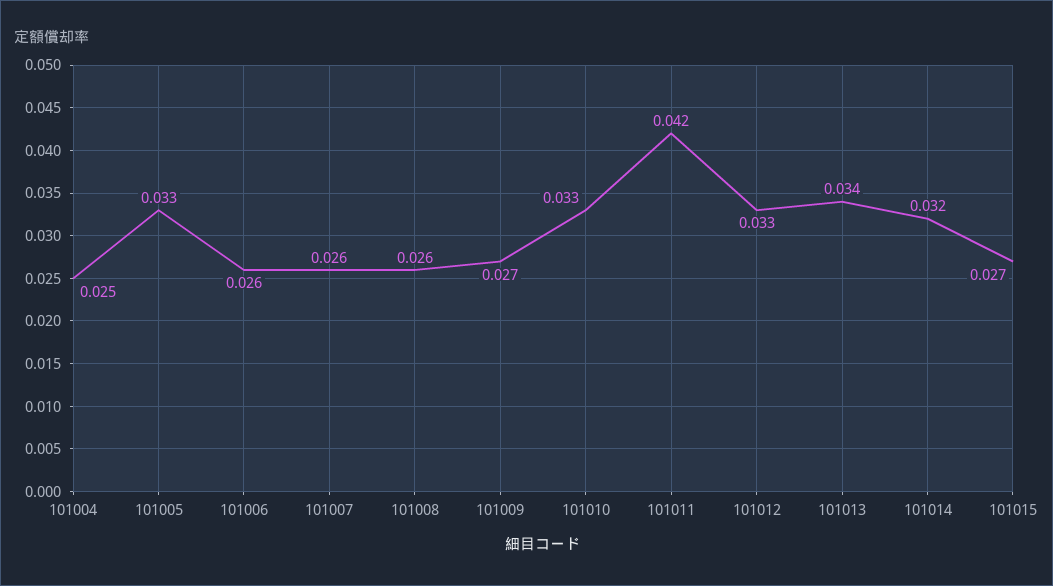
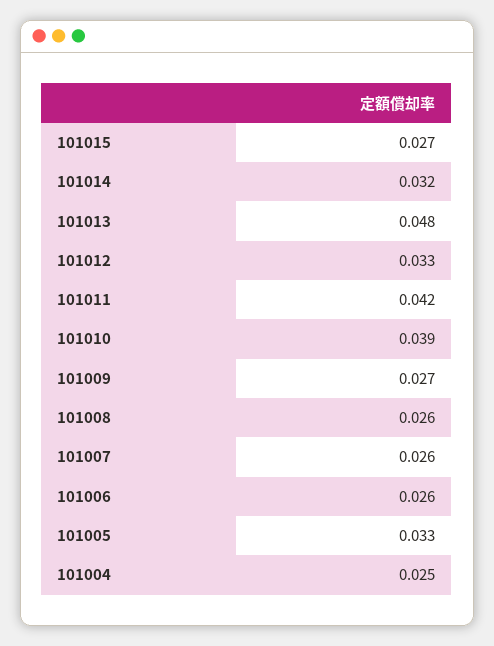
101010: 0.033 -> 0.039
101013: 0.034 -> 0.048

